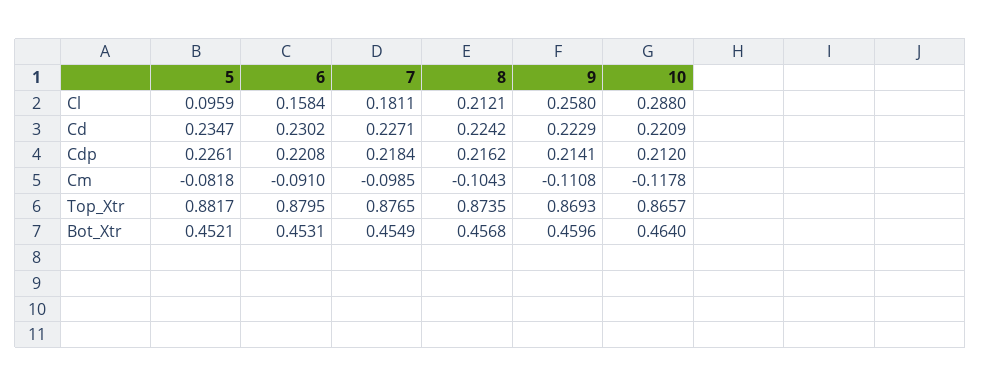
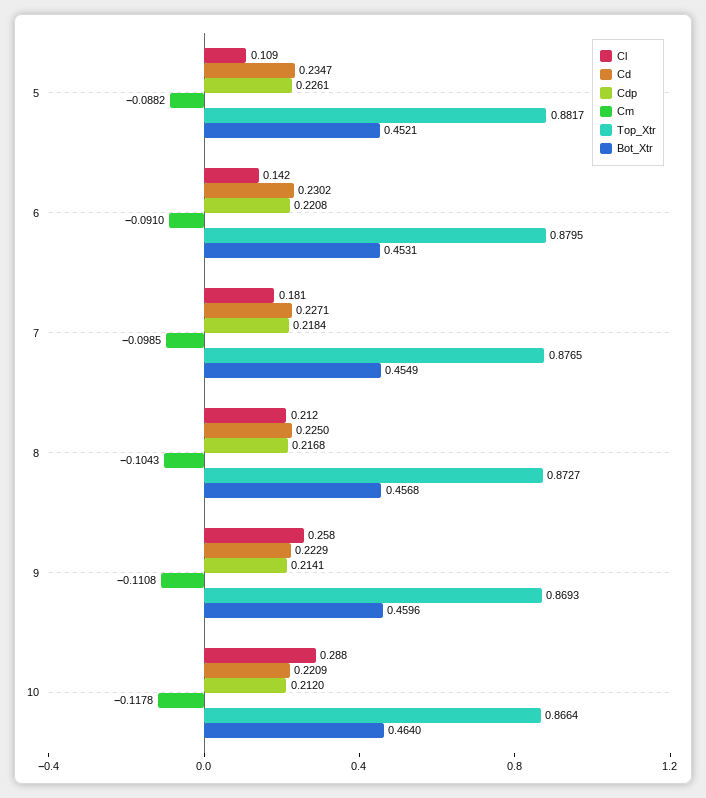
Cl, 5: 0.0959 -> 0.109
Cl, 6: 0.1584 -> 0.142
Cd, 8: 0.2242 -> 0.225
Cdp, 8: 0.2162 -> 0.2168
Cm, 5: -0.0818 -> -0.0882
Top_Xtr, 8: 0.8735 -> 0.8727
Top_Xtr, 10: 0.8657 -> 0.8664

